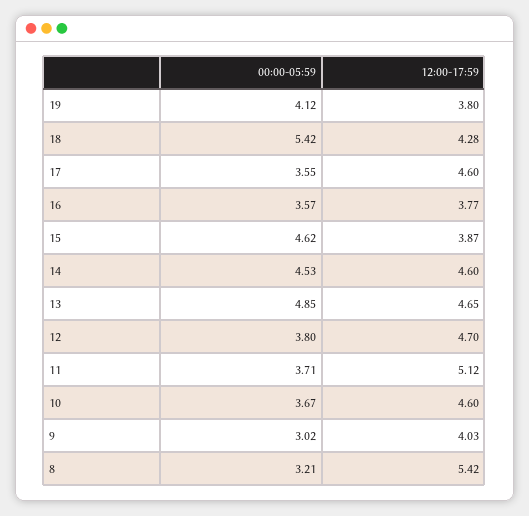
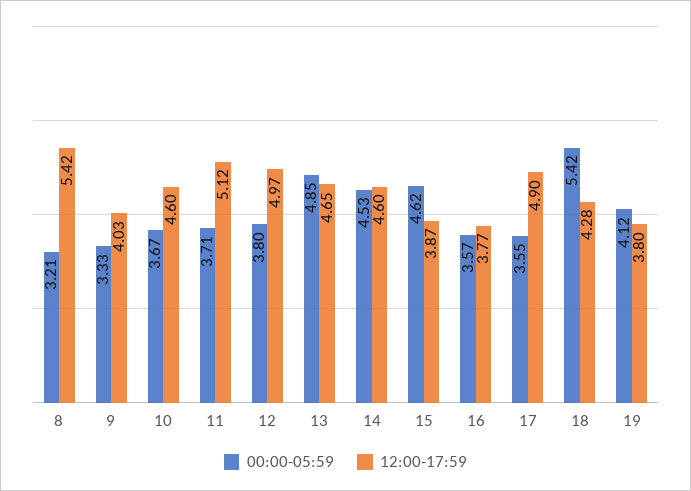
12:00-17:59, 17: 4.6 -> 4.9
12:00-17:59, 12: 4.7 -> 4.97
00:00-05:59, 9: 3.02 -> 3.33

